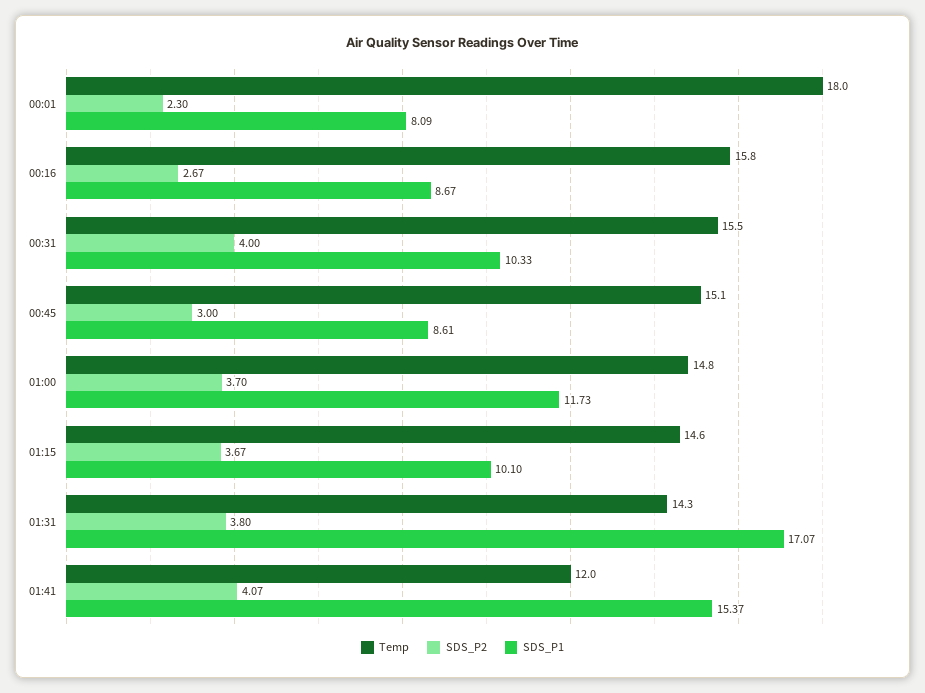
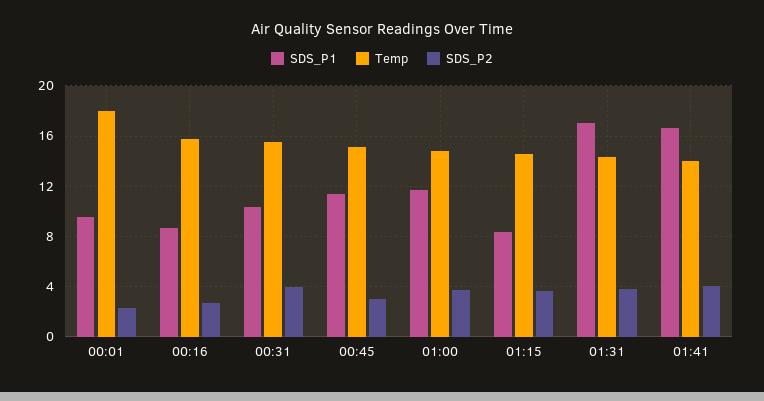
SDS_P1, 00:01: 8.09 -> 9.5
SDS_P1, 00:45: 8.61 -> 11.5
SDS_P1, 01:15: 10.1 -> 8.5
Temp, 01:41: 12 -> 14
SDS_P1, 01:41: 15.37 -> 16.5

